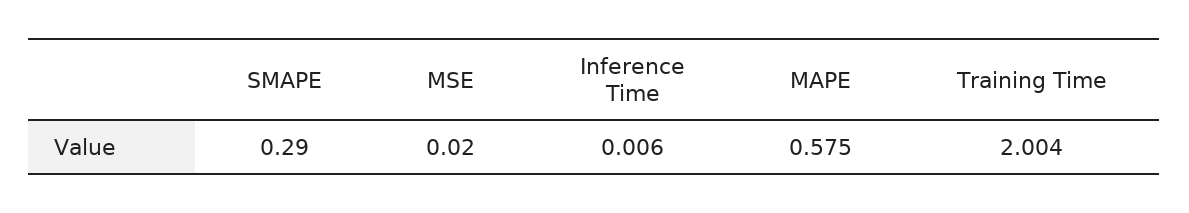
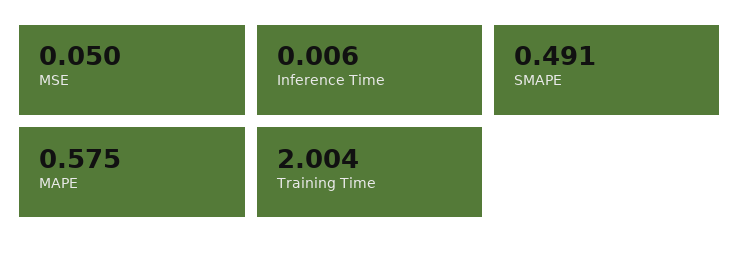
SMAPE: 0.29 -> 0.491
MSE: 0.02 -> 0.05

